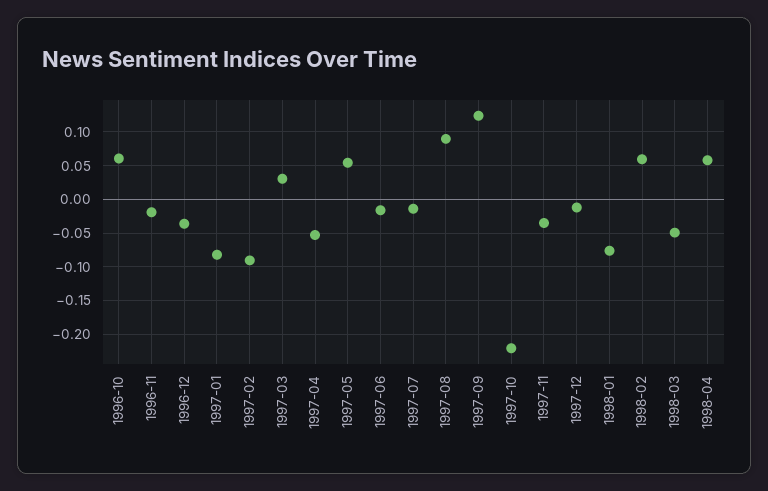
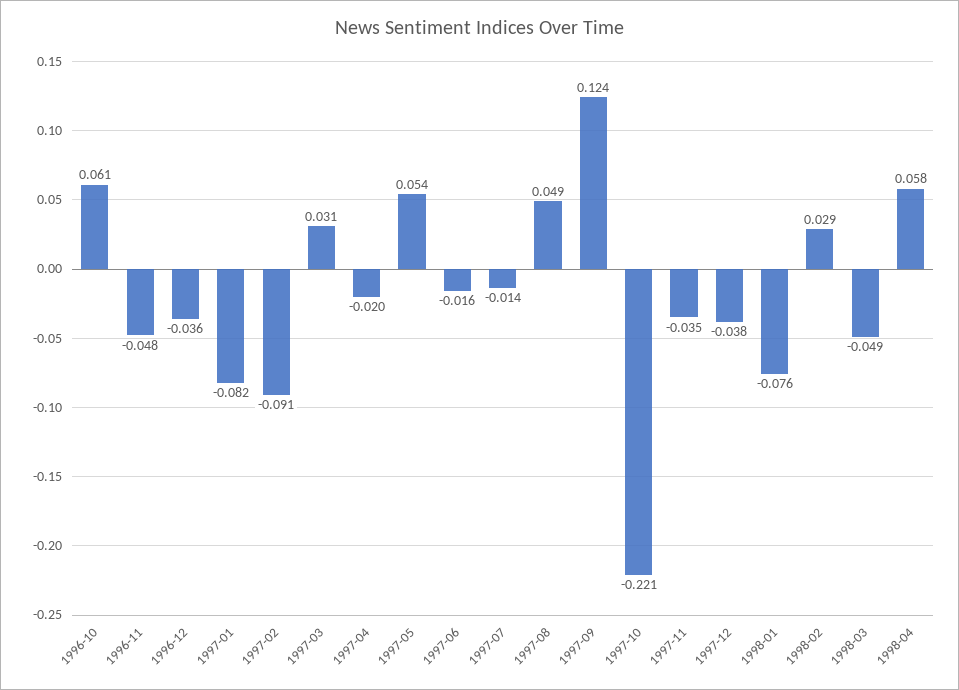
1996-11: -0.02 -> -0.048
1997-04: -0.05 -> -0.02
1997-08: 0.09 -> 0.049
1997-12: -0.01 -> -0.038
1998-02: 0.06 -> 0.029

